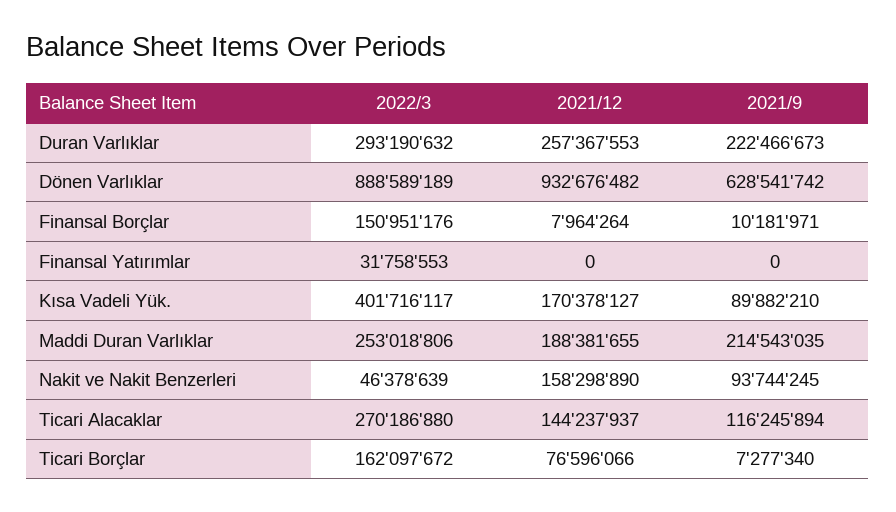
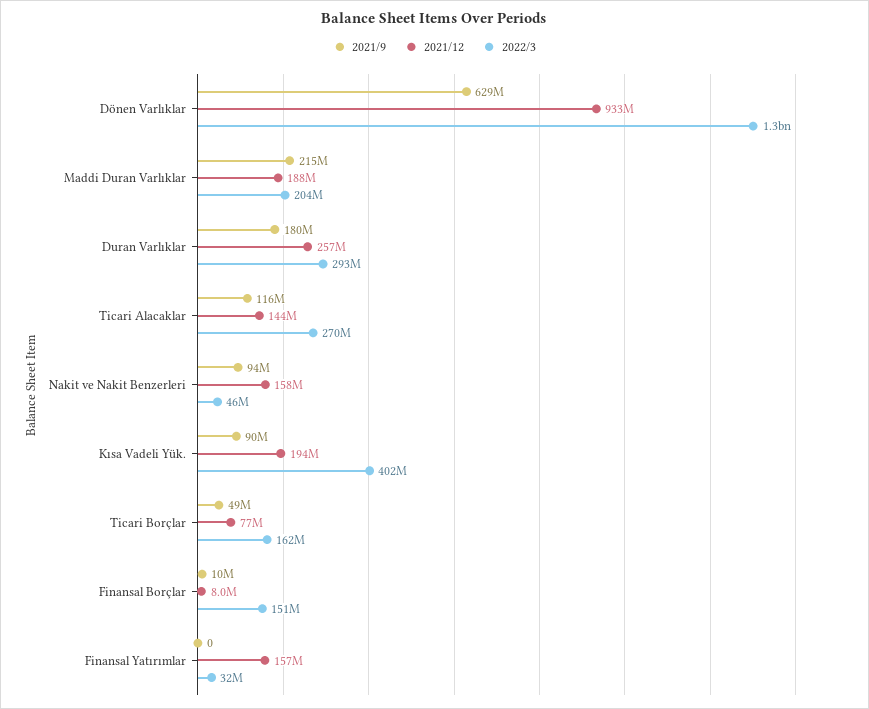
2021/9, Duran Varlıklar: 222466673 -> 180000000
2022/3, Dönen Varlıklar: 888589189 -> 1300000000
2021/12, Finansal Yatırımlar: 0 -> 157000000
2021/12, Kısa Vadeli Yük.: 170378127 -> 194000000
2022/3, Maddi Duran Varlıklar: 253018806 -> 204000000
2021/9, Ticari Borçlar: 7277340 -> 49000000

